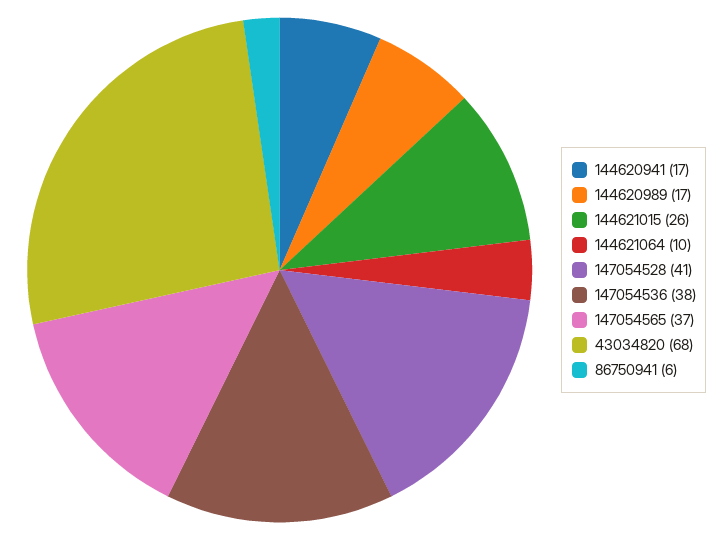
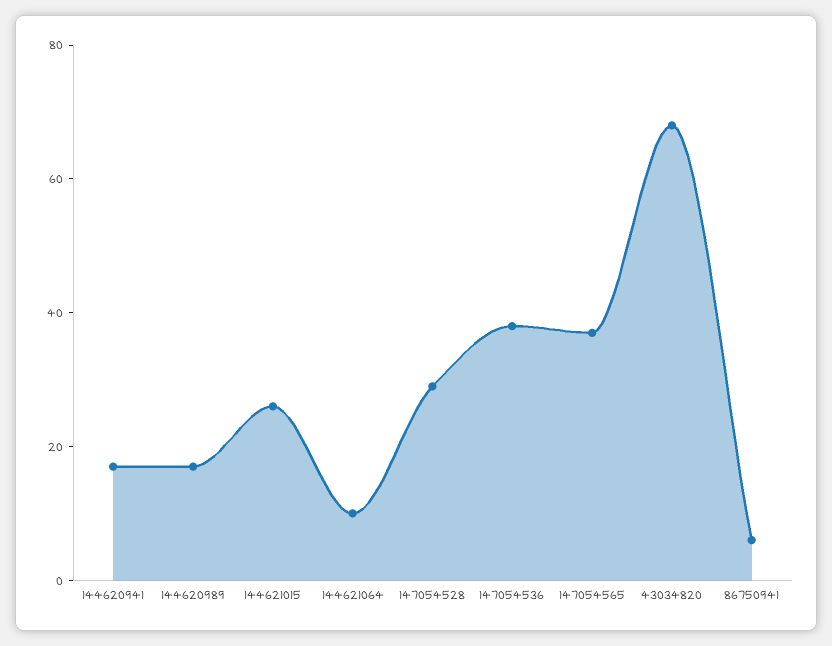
147054528: 41 -> 30

